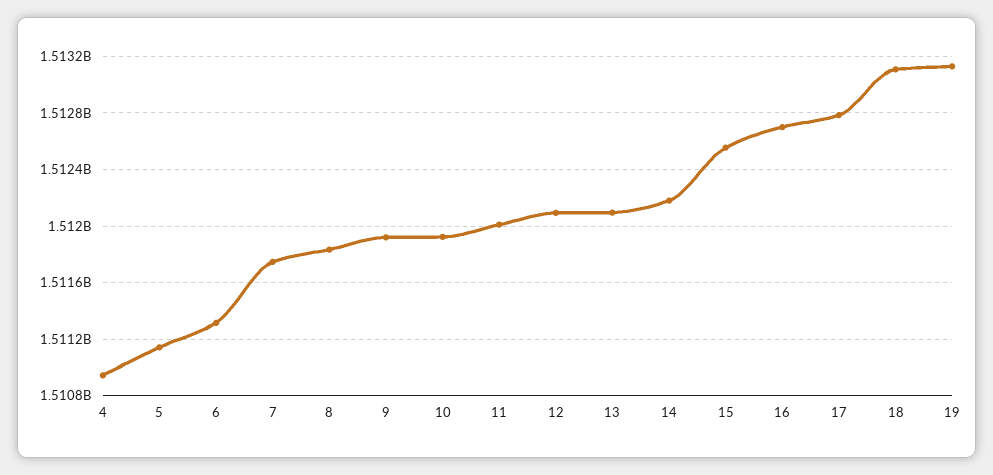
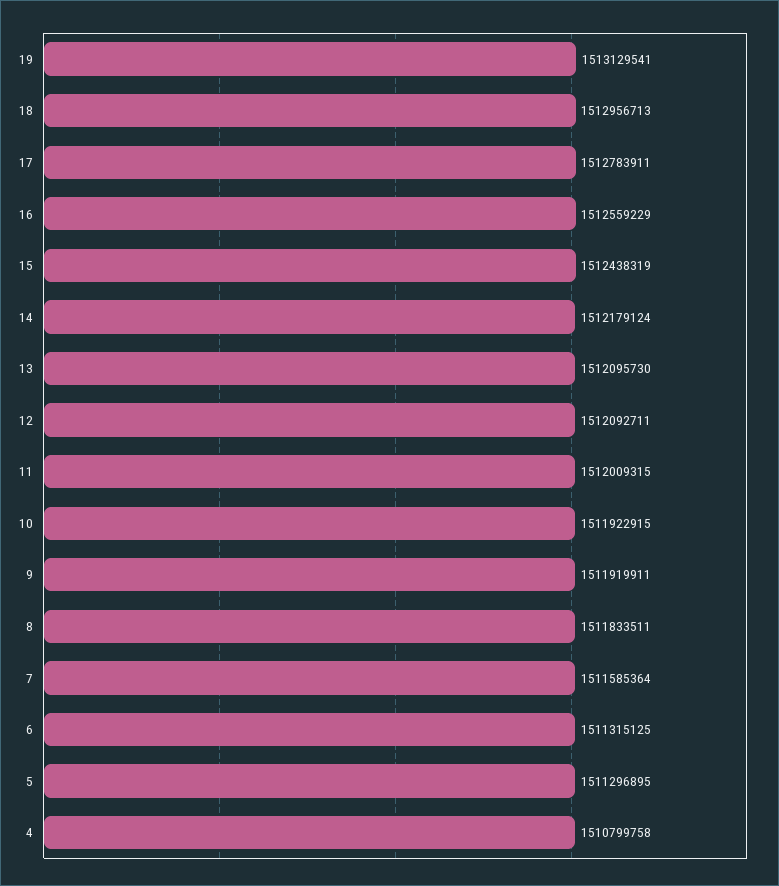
4: 1510950000 -> 1510799758
5: 1511150000 -> 1511296895
7: 1511750000 -> 1511585364
15: 1512550000 -> 1512438319
16: 1512700000 -> 1512559229
18: 1513100000 -> 1512956713

